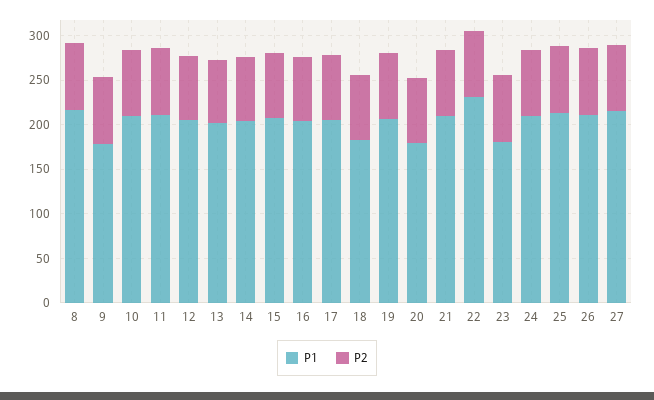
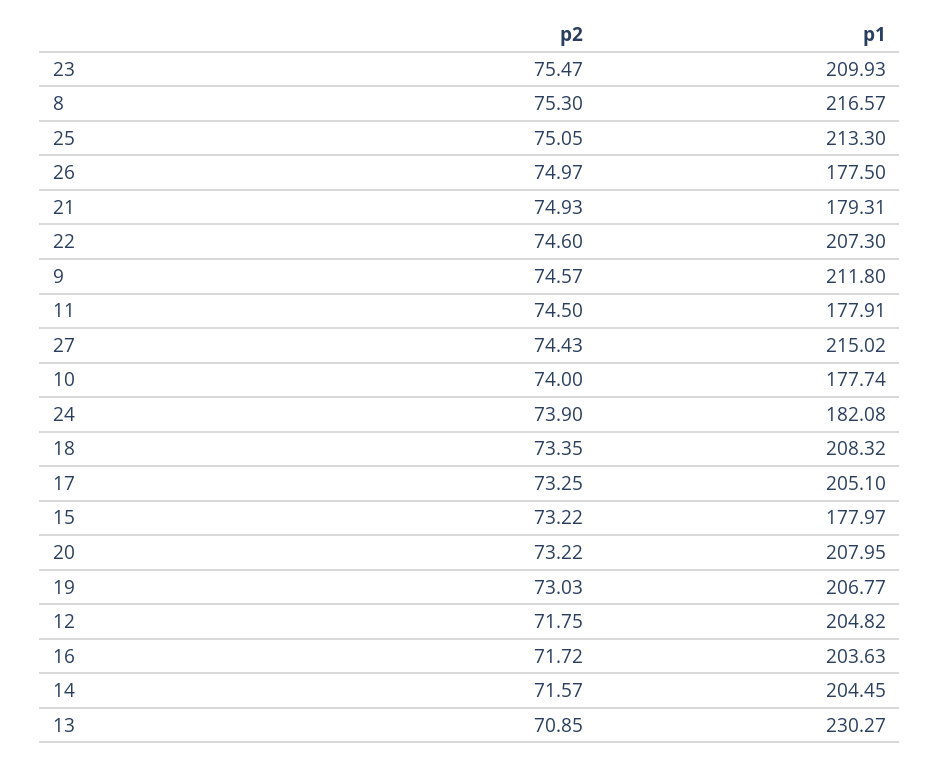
P1, 9: 180 -> 211.8
P1, 10: 210 -> 177.74
P1, 11: 210 -> 177.91
P1, 13: 200 -> 230.27
P1, 15: 210 -> 177.97
P1, 18: 180 -> 208.32
P1, 20: 180 -> 207.95
P1, 21: 210 -> 179.31
P1, 22: 230 -> 207.3
P1, 23: 180 -> 209.93
P1, 24: 210 -> 182.08
P1, 26: 210 -> 177.5

